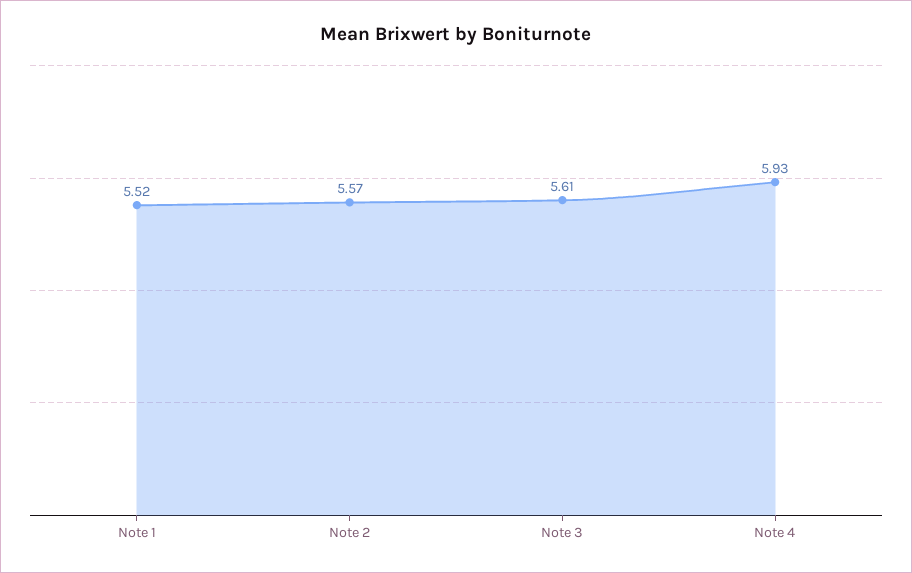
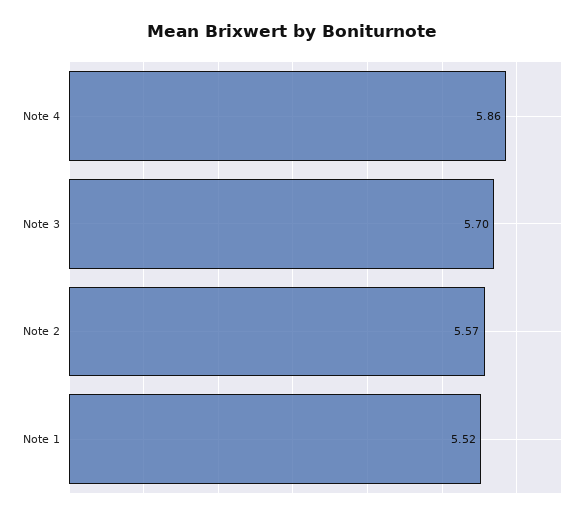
Note 3: 5.61 -> 5.7
Note 4: 5.93 -> 5.86

